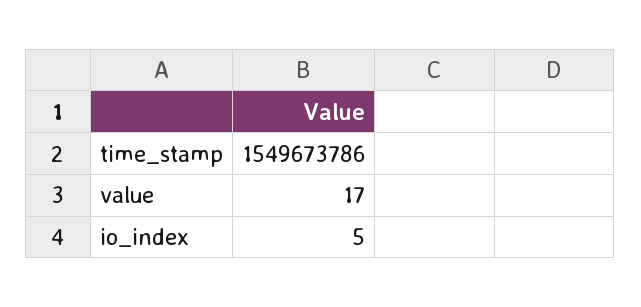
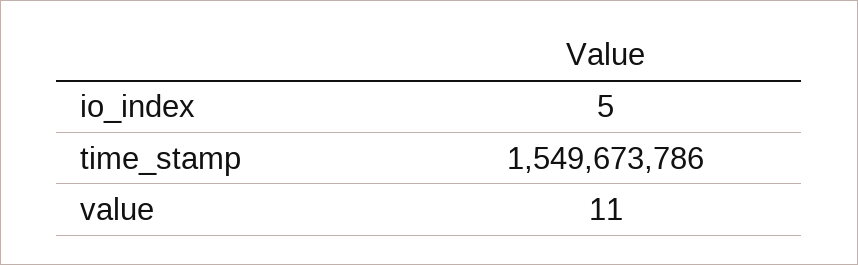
value: 17 -> 11

